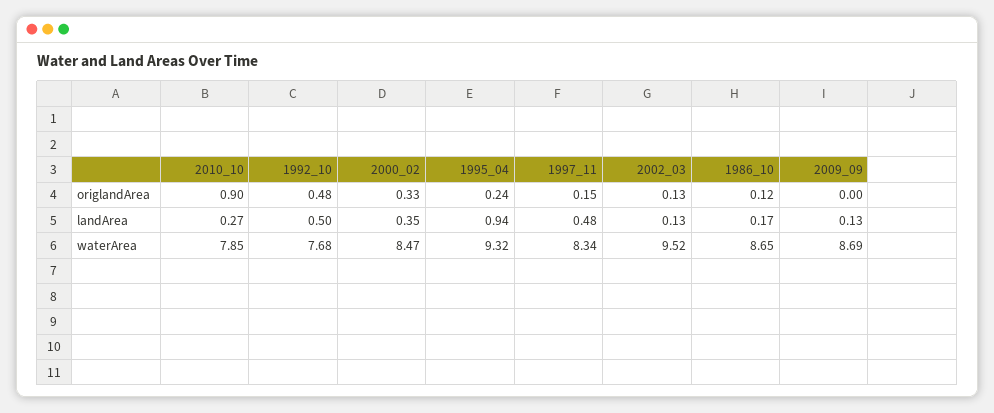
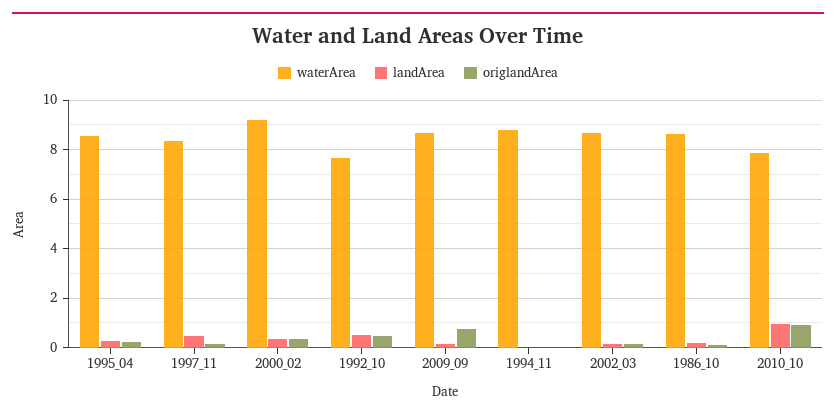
origlandArea, 2009_09: 0 -> 0.75
landArea, 2010_10: 0.27 -> 1
landArea, 1995_04: 0.94 -> 0.25
waterArea, 2000_02: 8.47 -> 9.25
waterArea, 1995_04: 9.32 -> 8.5
waterArea, 2002_03: 9.52 -> 8.75
waterArea, 1994_11: none -> 8.75
landArea, 1994_11: none -> 0
origlandArea, 1994_11: none -> 0

